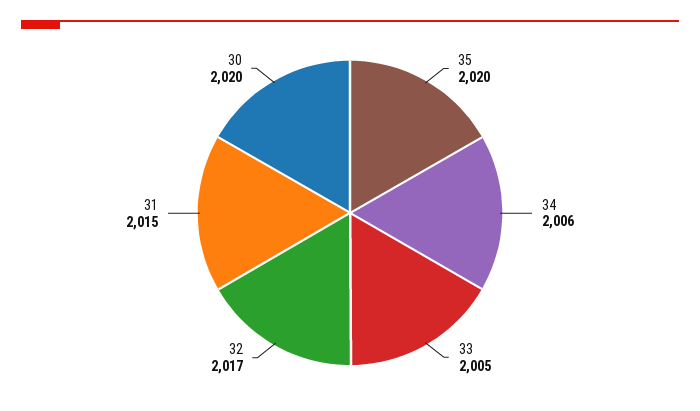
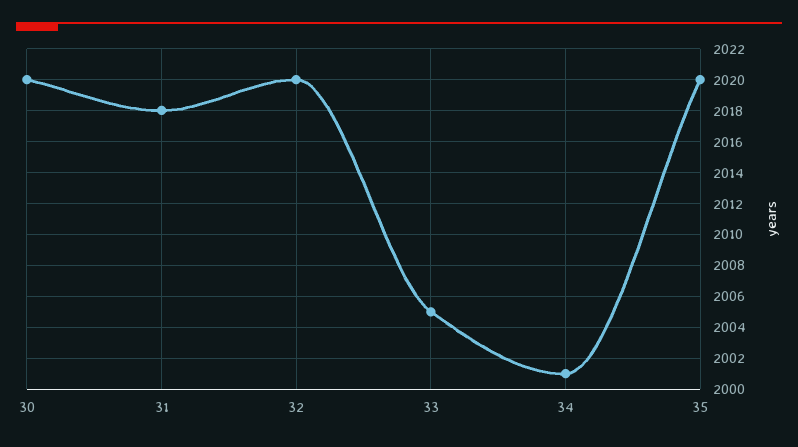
34: 2006 -> 2001
32: 2017 -> 2020
31: 2015 -> 2018

